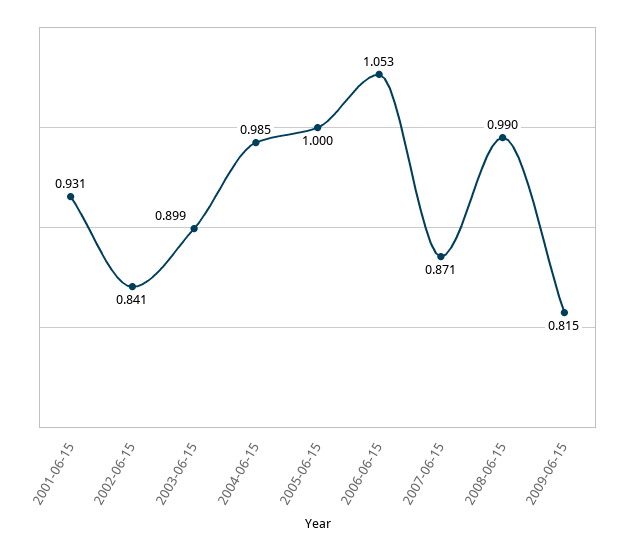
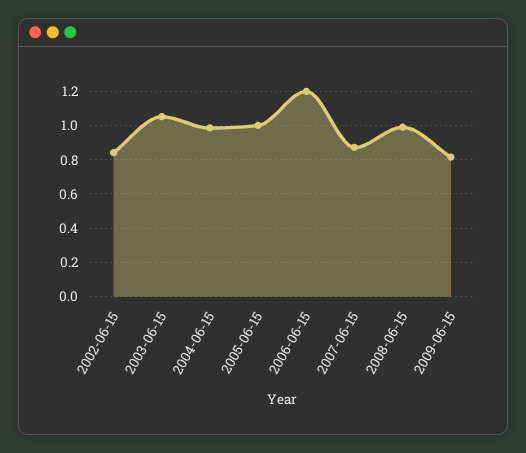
2001-06-15: 0.931 -> none
2003-06-15: 0.899 -> 1.05
2006-06-15: 1.053 -> 1.2

